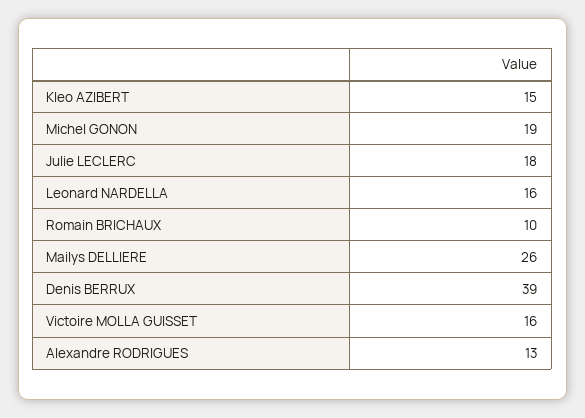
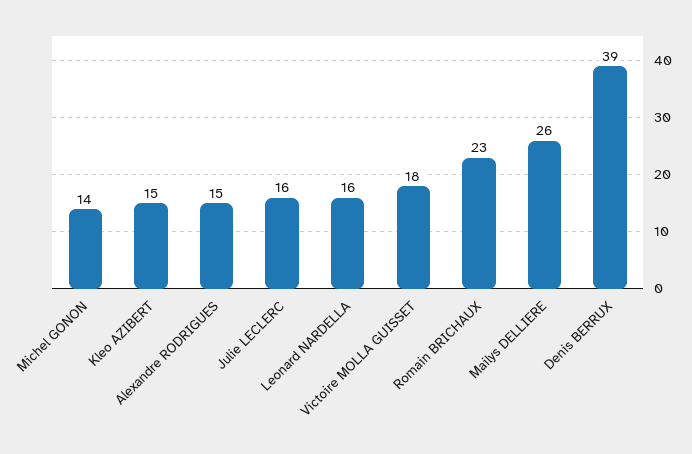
Michel GONON: 19 -> 14
Julie LECLERC: 18 -> 16
Romain BRICHAUX: 10 -> 23
Victoire MOLLA GUISSET: 16 -> 18
Alexandre RODRIGUES: 13 -> 15

